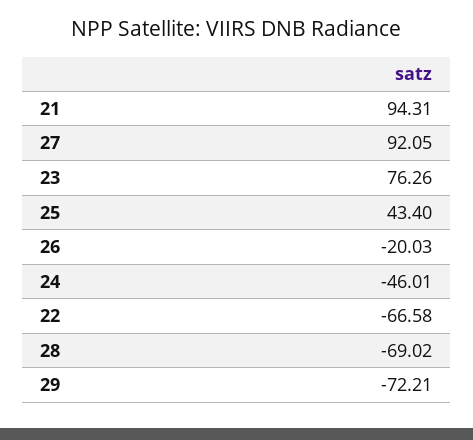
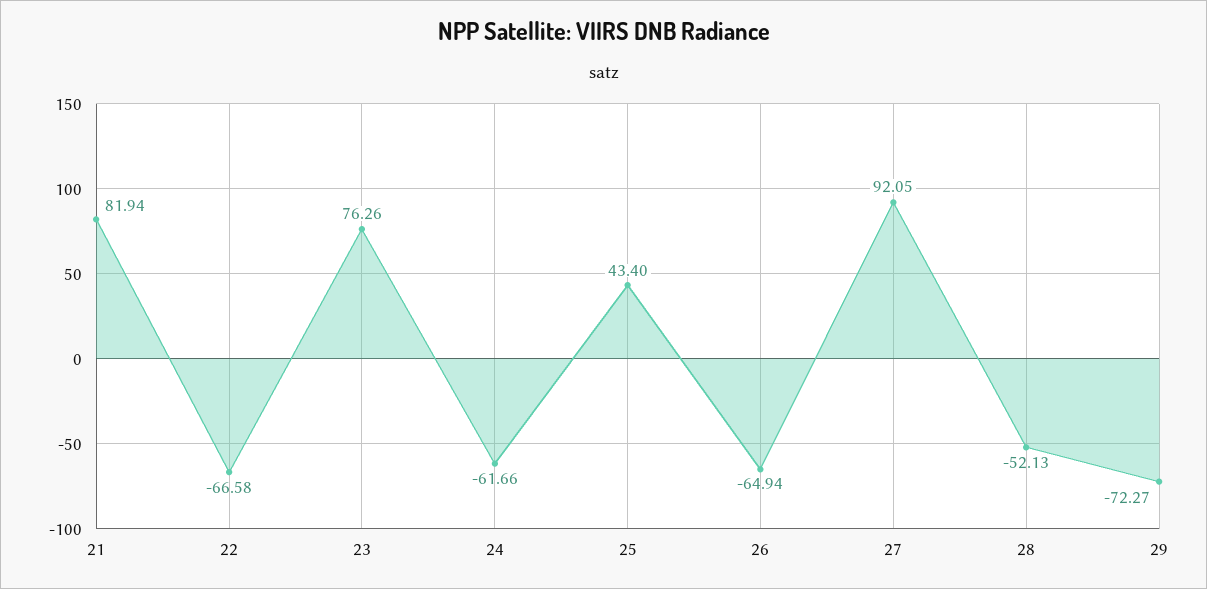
21: 94.31 -> 81.94
26: -20.03 -> -64.94
24: -46.01 -> -61.66
28: -69.02 -> -52.13
29: -72.21 -> -72.27

